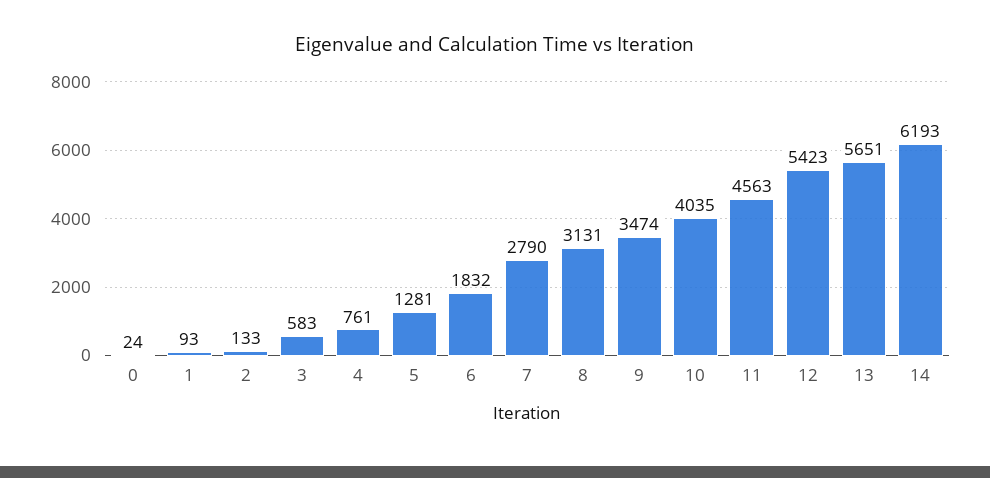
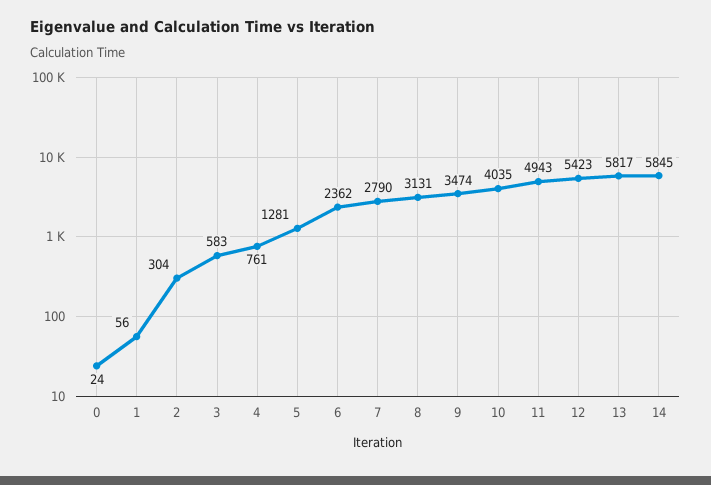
1: 93 -> 56
2: 133 -> 304
6: 1832 -> 2362
11: 4563 -> 4943
13: 5651 -> 5817
14: 6193 -> 5845

